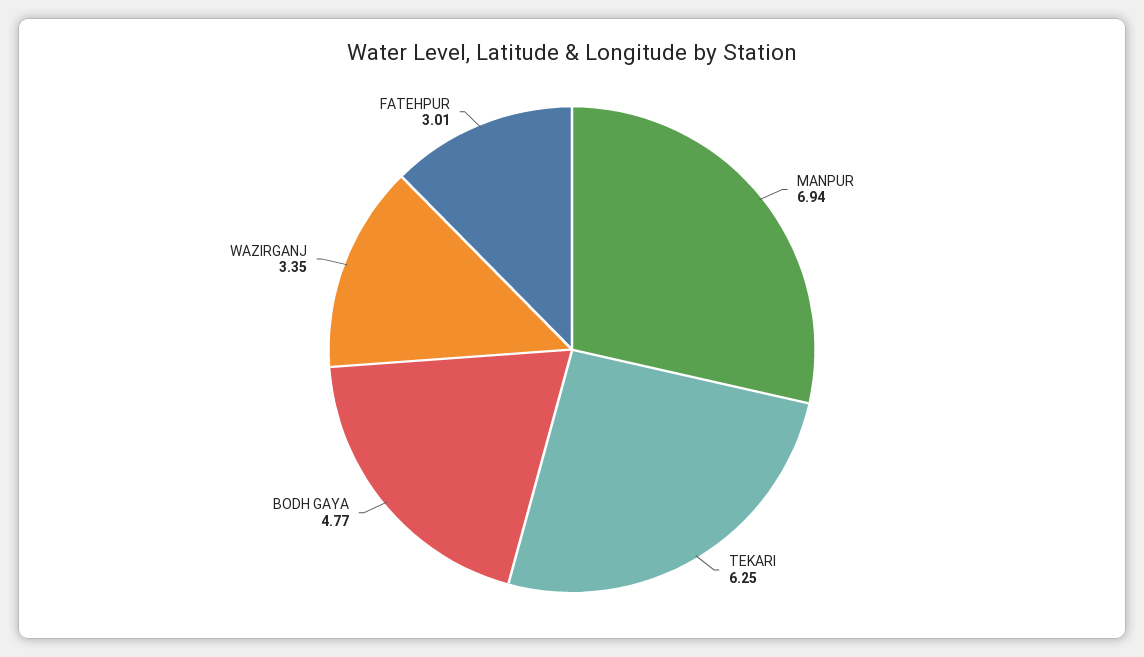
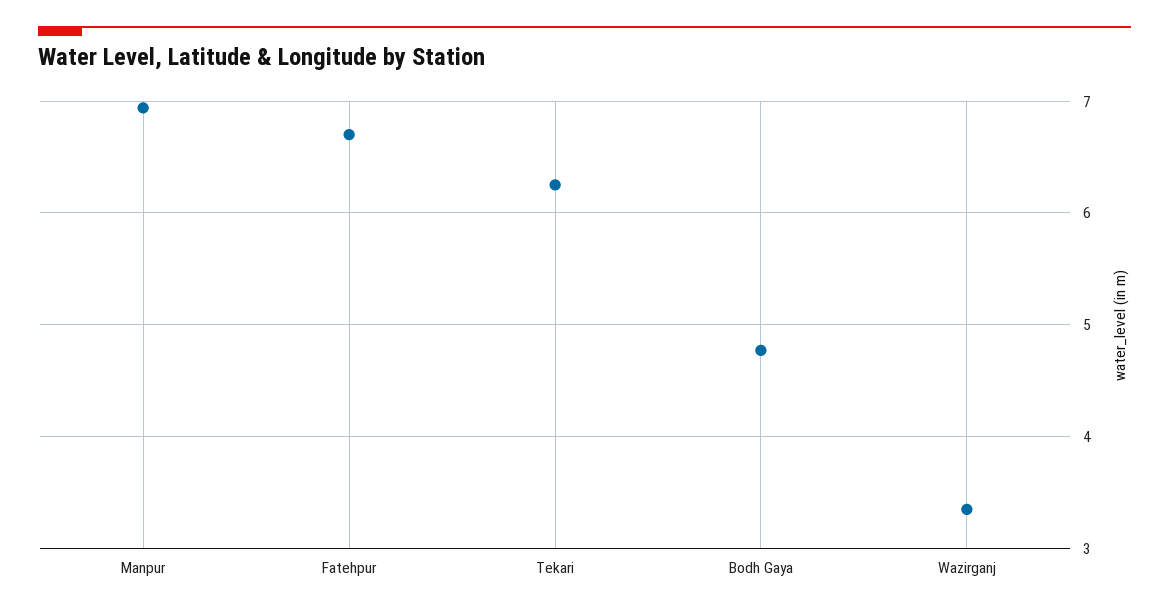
FATEHPUR: 3.01 -> 6.7

